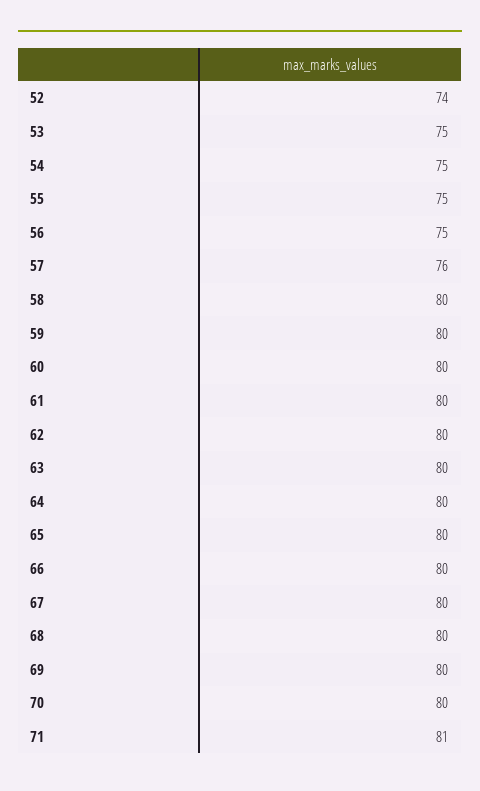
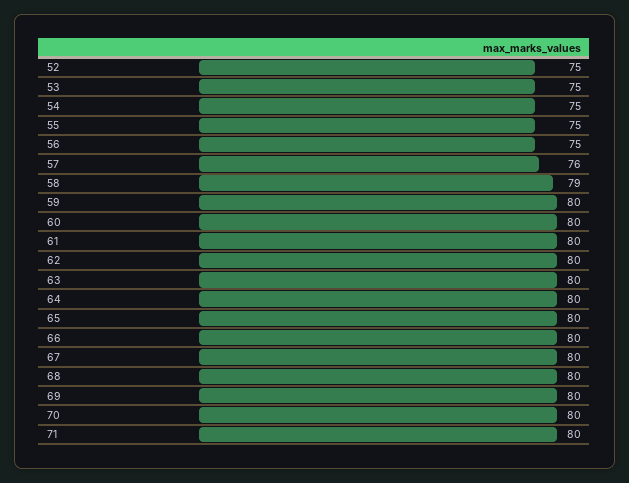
52: 74 -> 75
58: 80 -> 79
71: 81 -> 80

